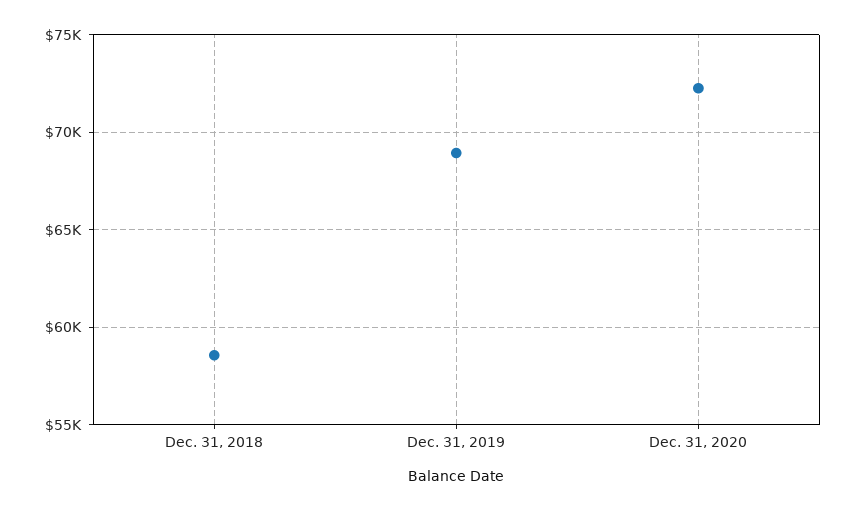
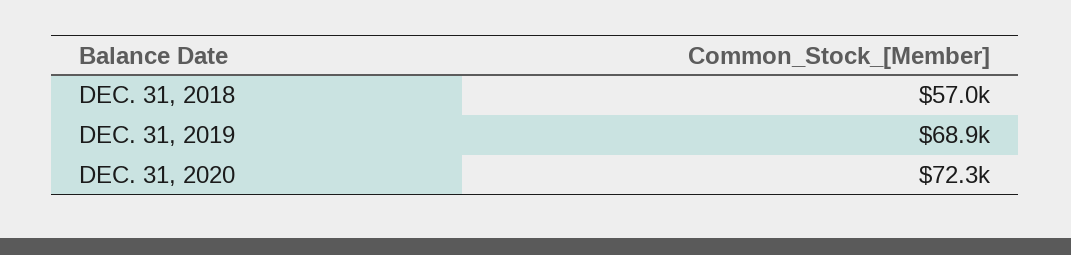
Dec. 31, 2018: 58500 -> 57000

